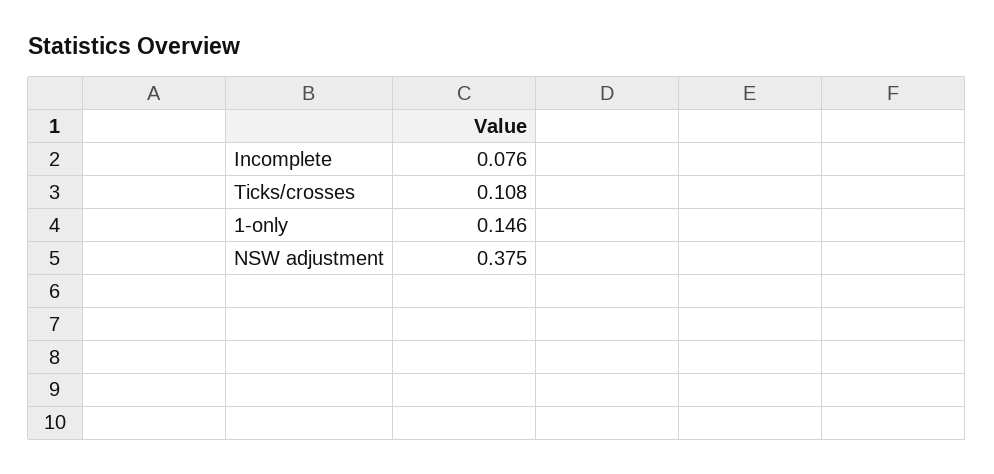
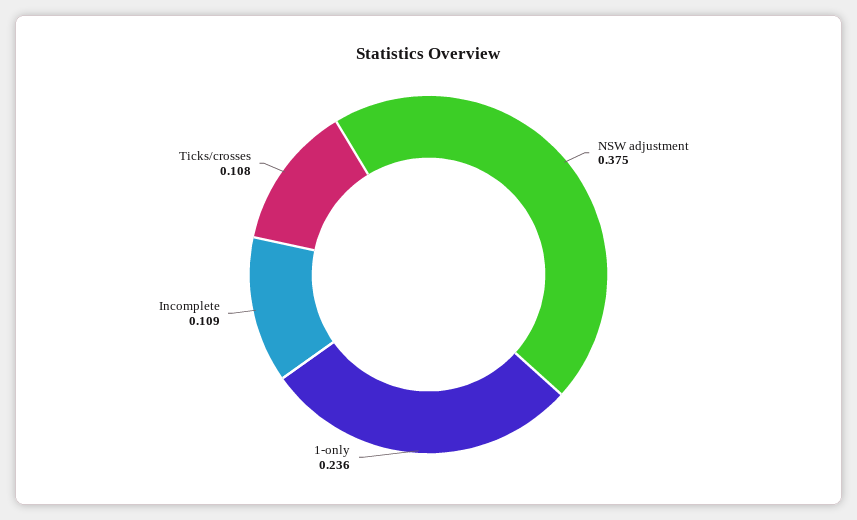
Incomplete: 0.076 -> 0.109
1-only: 0.146 -> 0.236

